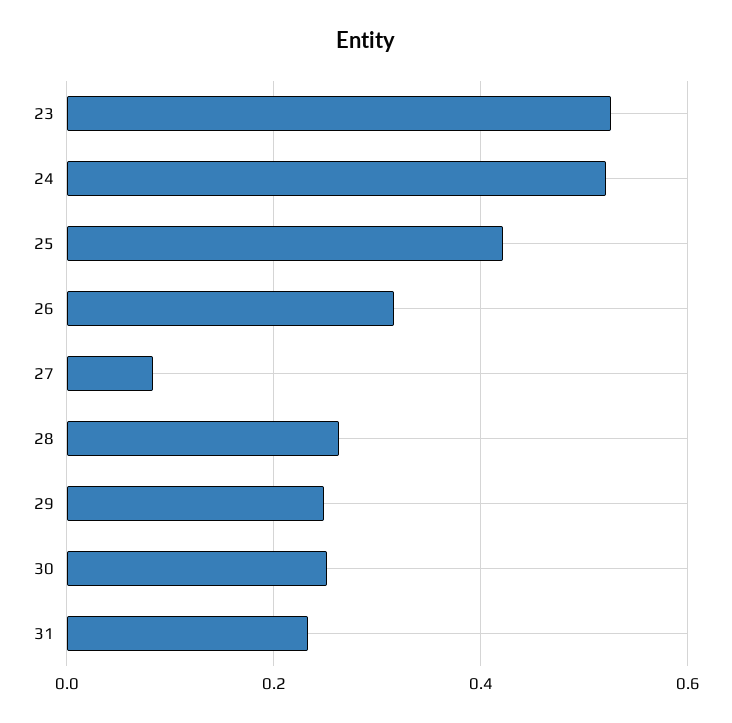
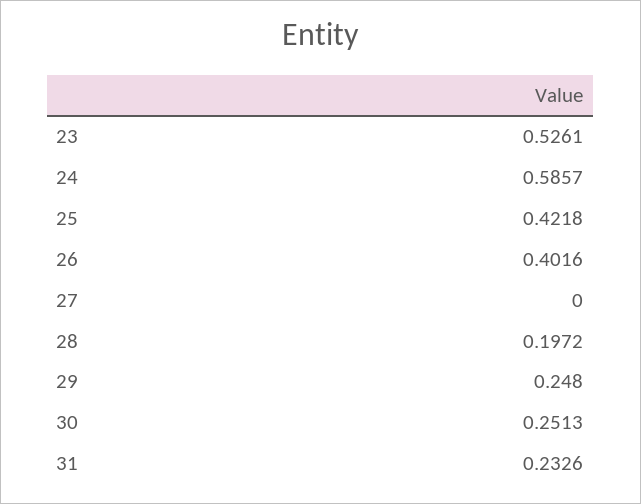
24: 0.52 -> 0.5857
26: 0.32 -> 0.4016
27: 0.08 -> 0
28: 0.26 -> 0.1972

